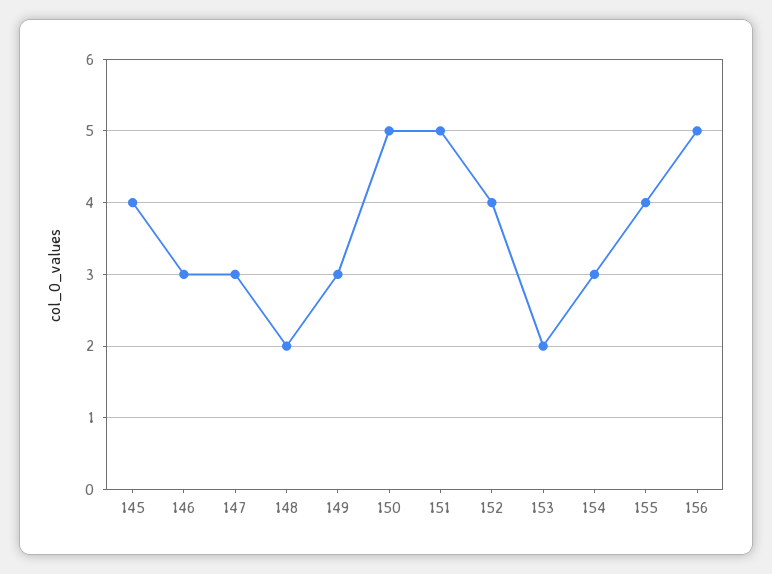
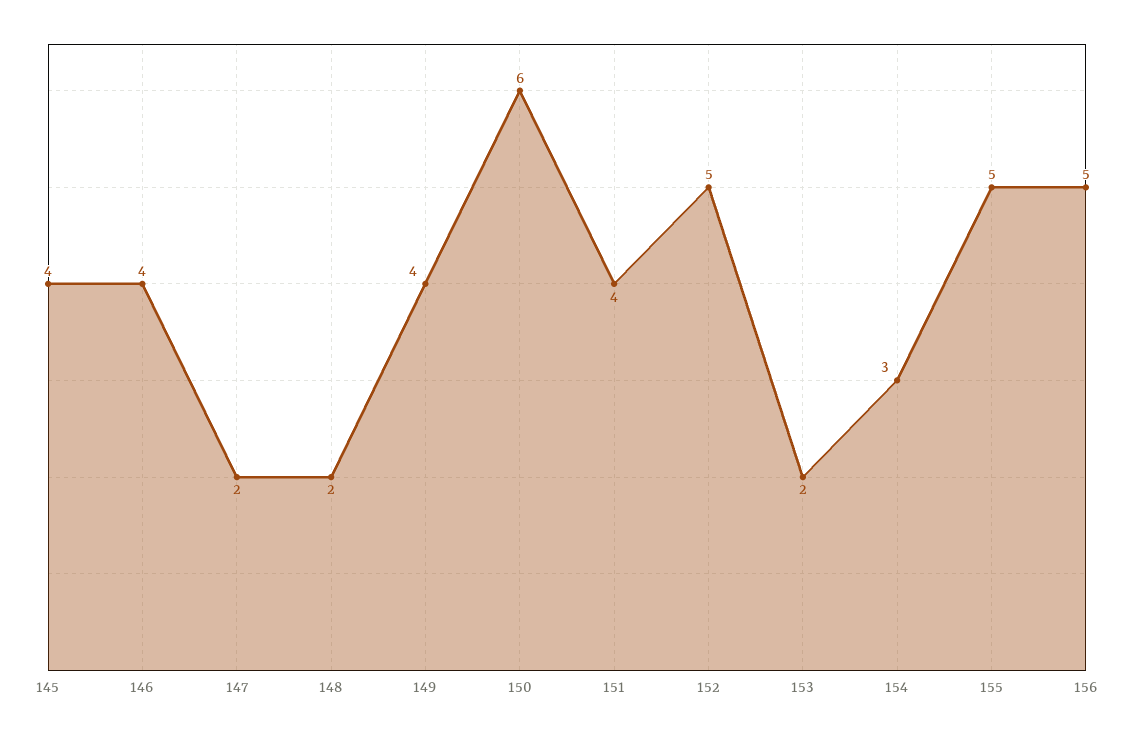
146: 3 -> 4
147: 3 -> 2
149: 3 -> 4
150: 5 -> 6
151: 5 -> 4
152: 4 -> 5
155: 4 -> 5

